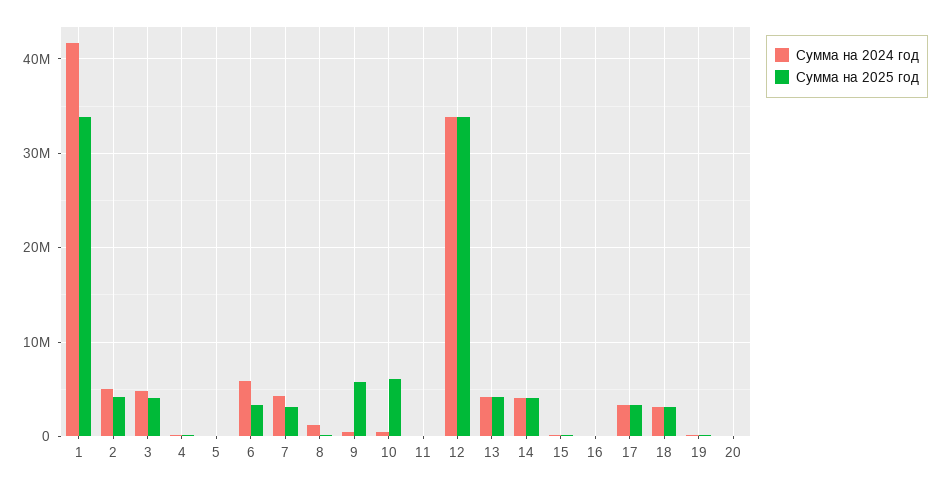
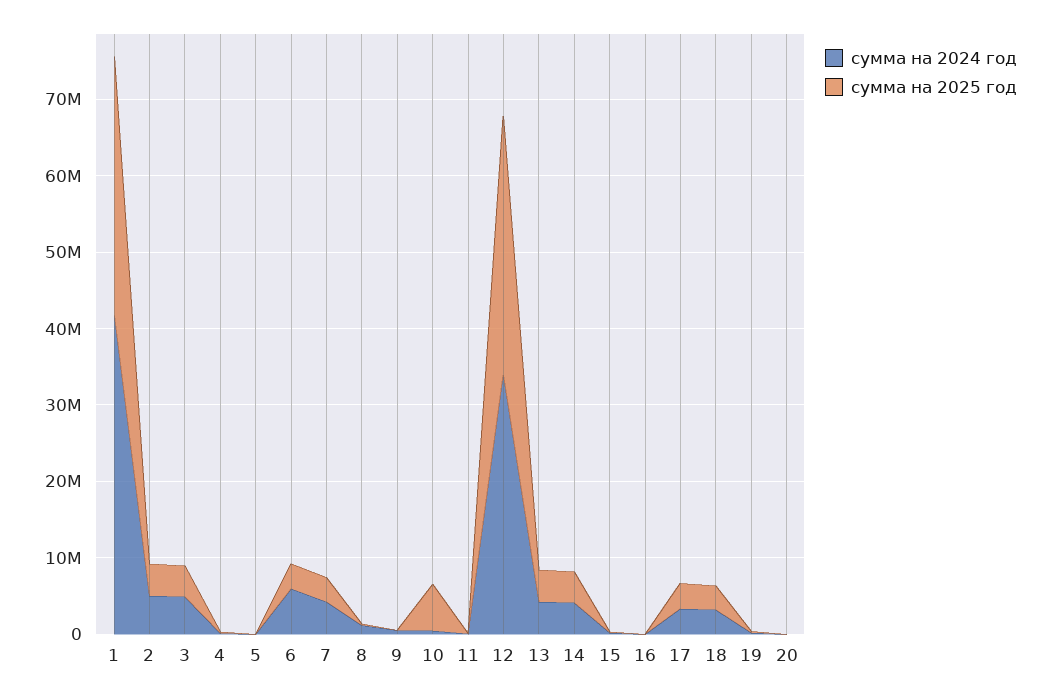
Сумма на 2025 год, 9: 6000000 -> 0

